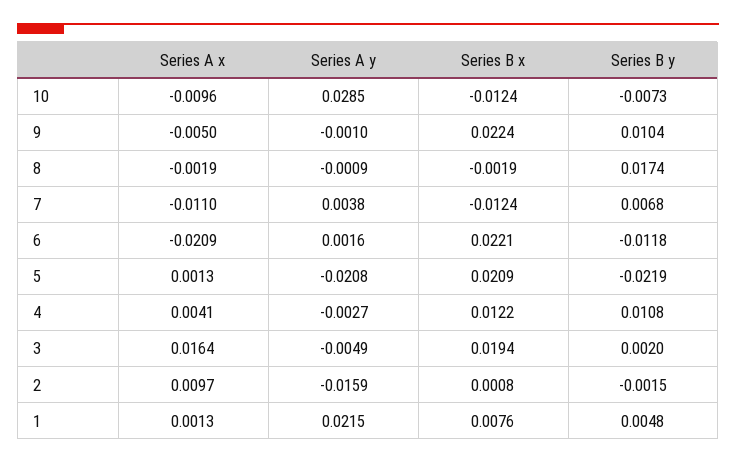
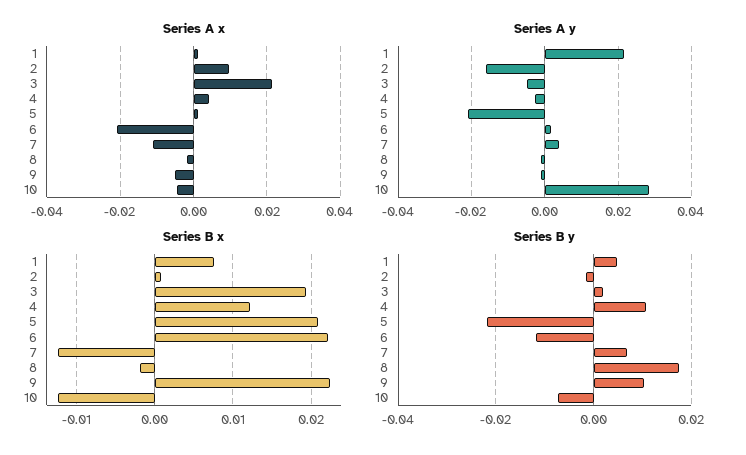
Series A x, 10: -0.0096 -> -0.004
Series A x, 3: 0.0164 -> 0.022

